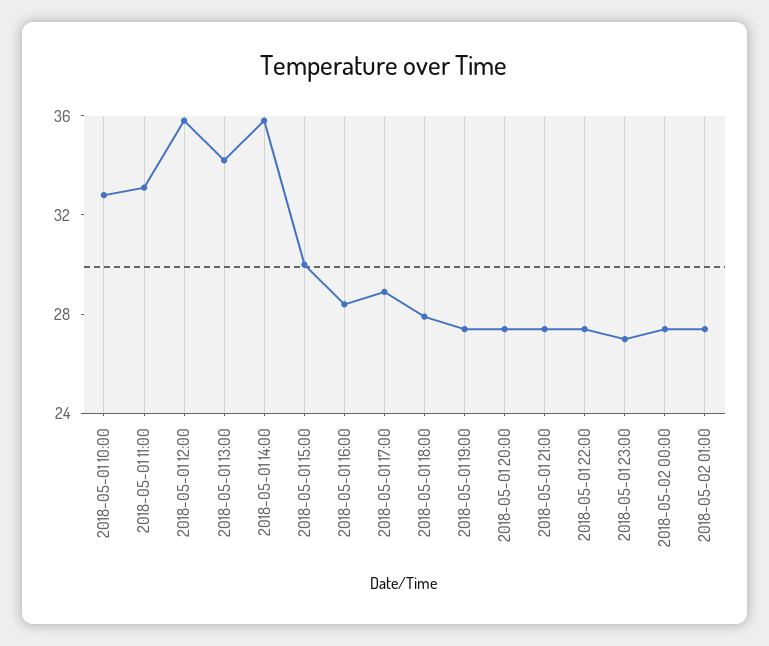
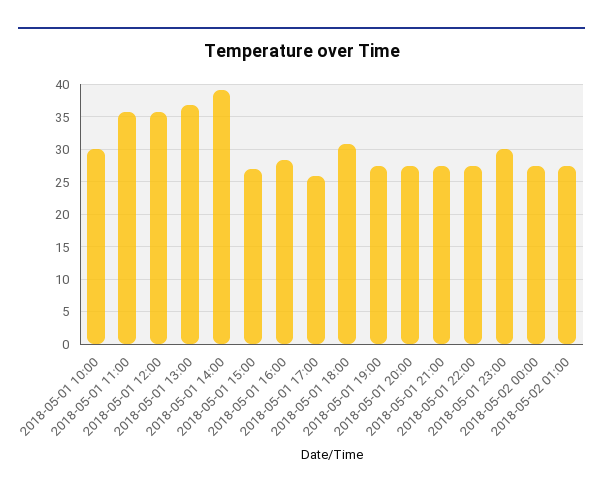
2018-05-01 10:00: 33 -> 30
2018-05-01 11:00: 33 -> 36
2018-05-01 13:00: 34 -> 37
2018-05-01 14:00: 36 -> 39
2018-05-01 15:00: 30 -> 27
2018-05-01 17:00: 29 -> 26
2018-05-01 18:00: 28 -> 31
2018-05-01 23:00: 27 -> 30

